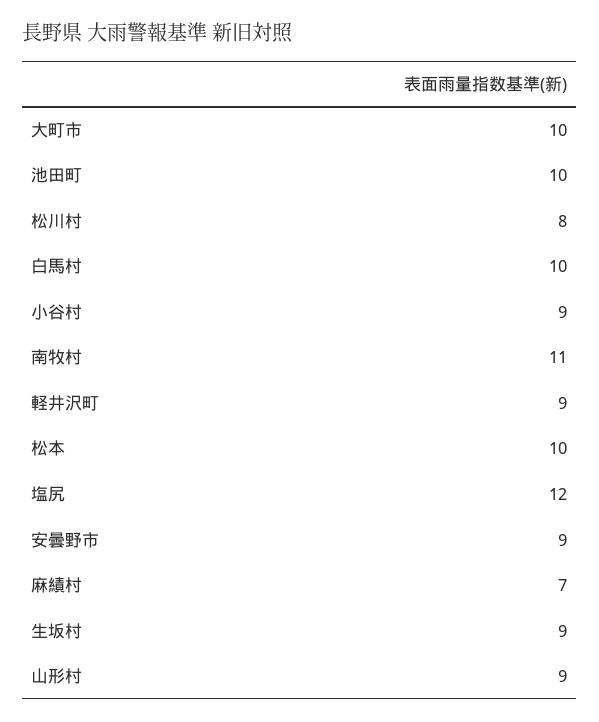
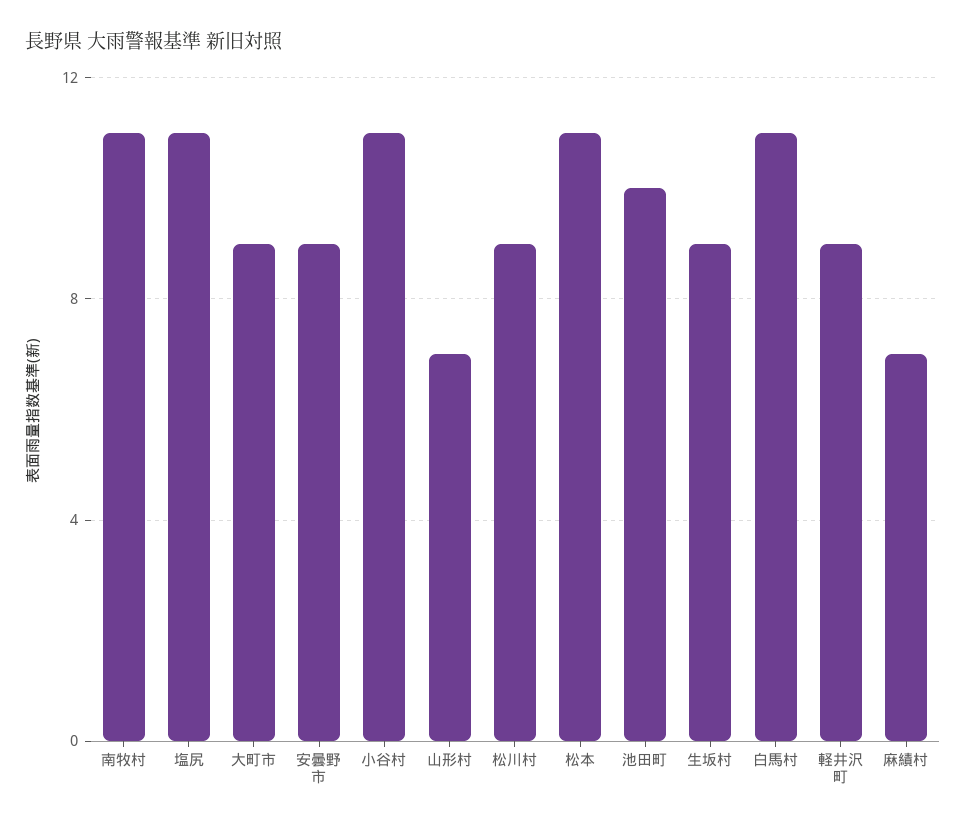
大町市: 10 -> 9
松川村: 8 -> 9
白馬村: 10 -> 11
小谷村: 9 -> 11
松本: 10 -> 11
塩尻: 12 -> 11
山形村: 9 -> 7

